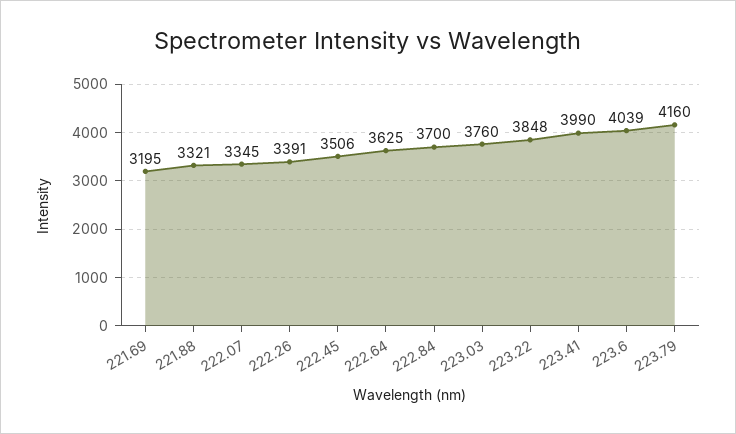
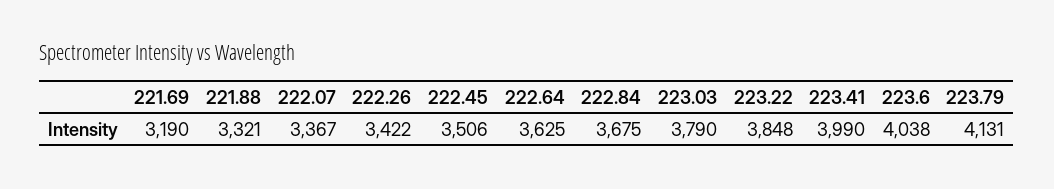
221.69: 3195 -> 3190
222.07: 3345 -> 3367
222.26: 3391 -> 3422
222.84: 3700 -> 3675
223.03: 3760 -> 3790
223.6: 4039 -> 4038
223.79: 4160 -> 4131

